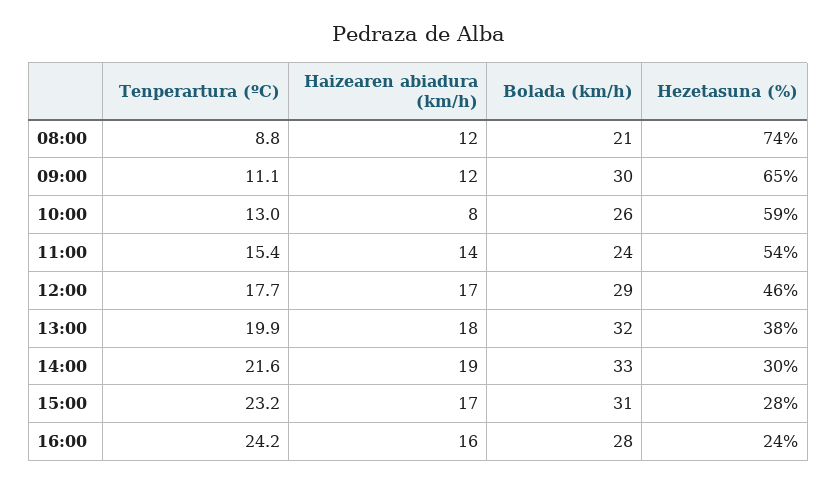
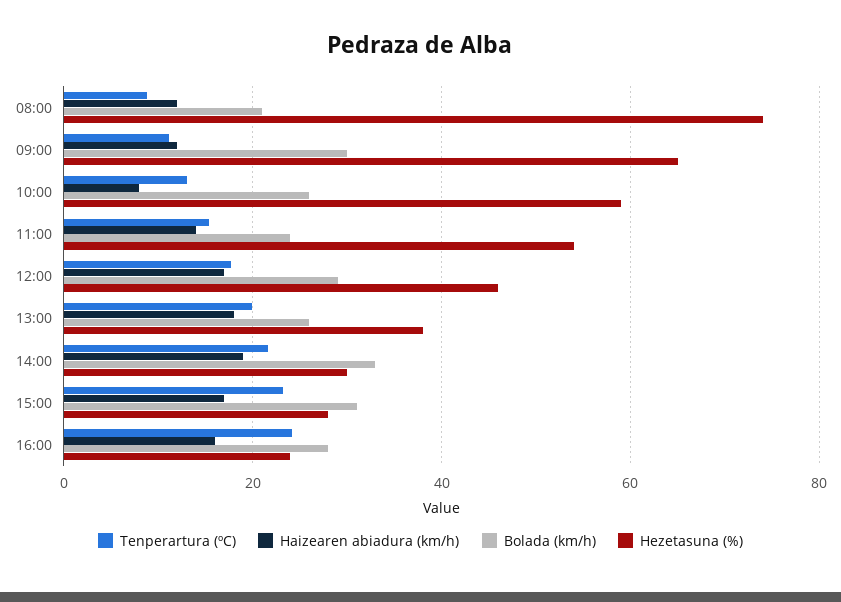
Bolada (km/h), 13:00: 32 -> 26

